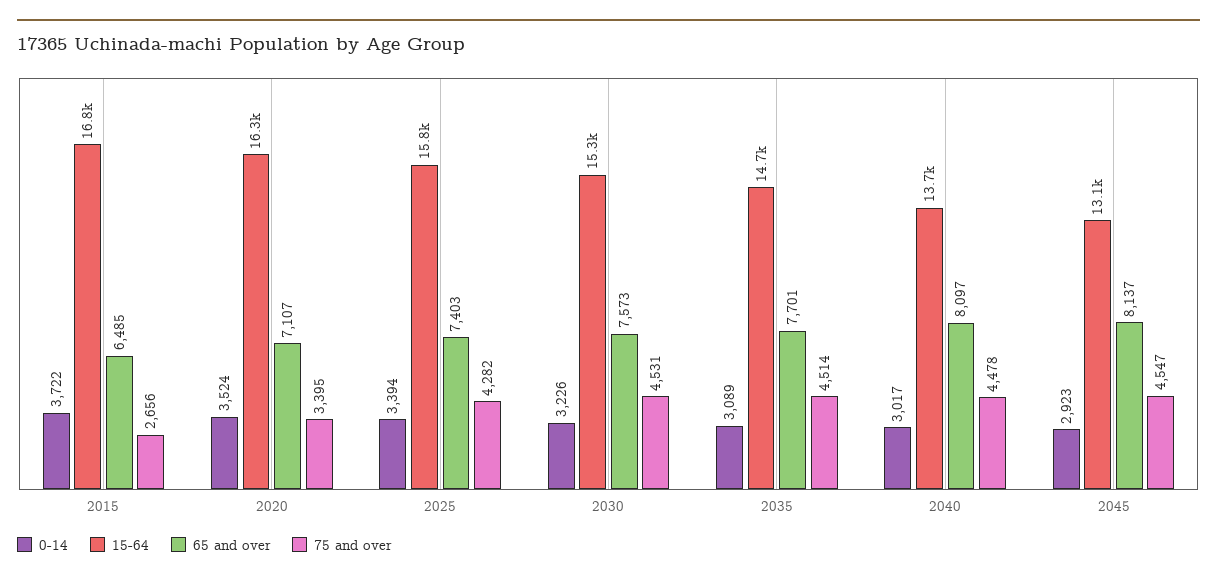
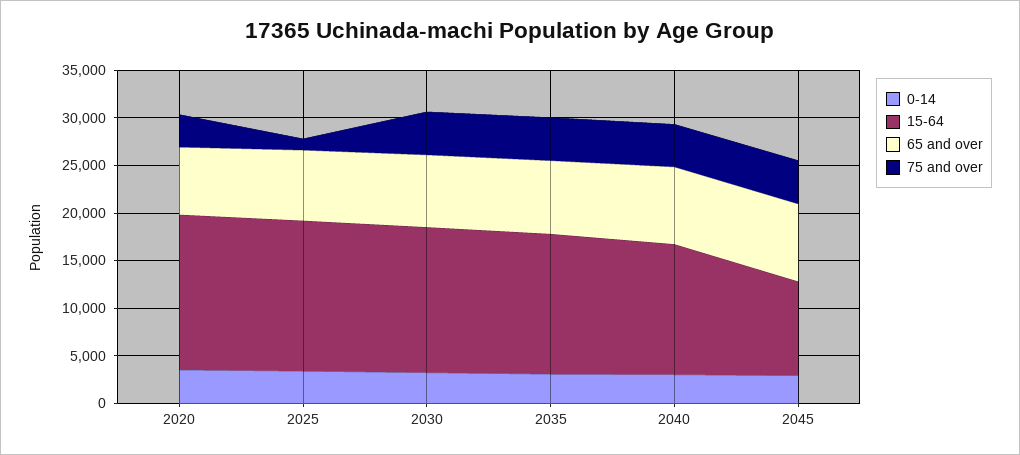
0-14, 2015: 3722 -> none
15-64, 2015: 16800 -> none
65 and over, 2015: 6485 -> none
75 and over, 2015: 2656 -> none
75 and over, 2025: 4282 -> 1000
15-64, 2045: 13100 -> 10000

